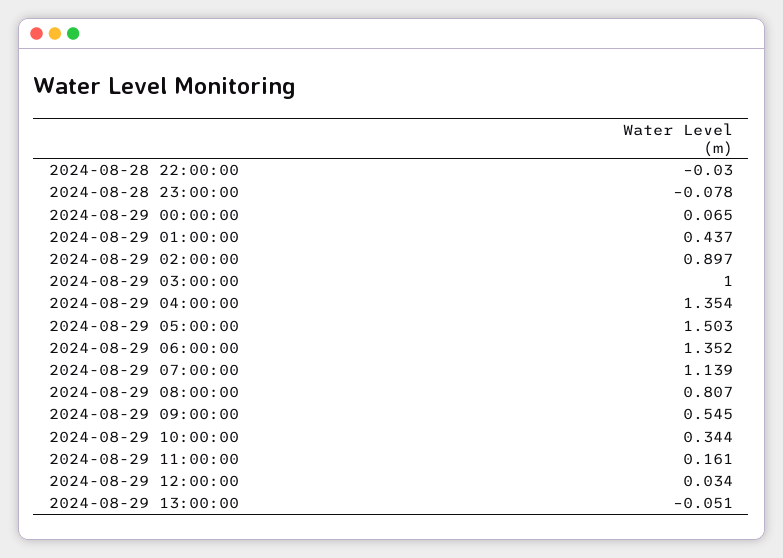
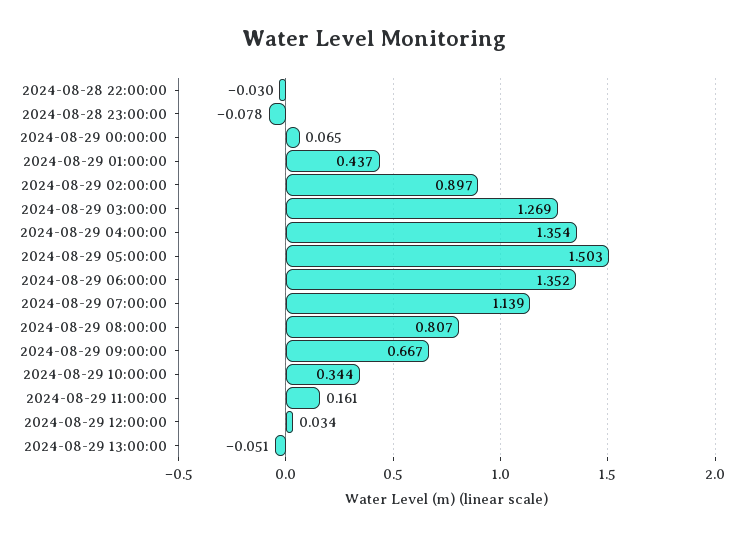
2024-08-29 03:00:00: 1 -> 1.269
2024-08-29 09:00:00: 0.545 -> 0.667

